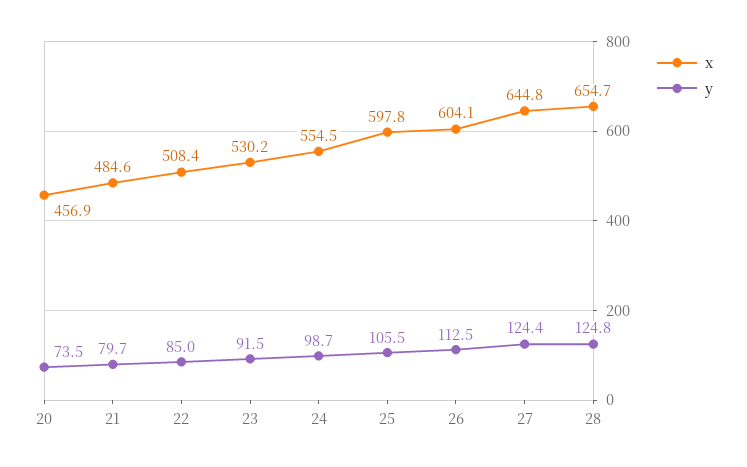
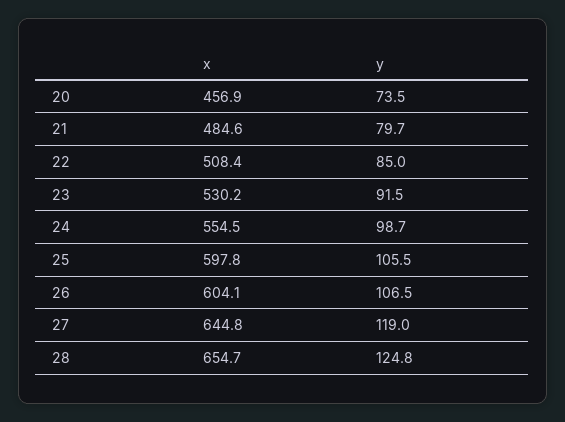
y, 26: 112.5 -> 106.5
y, 27: 124.4 -> 119

